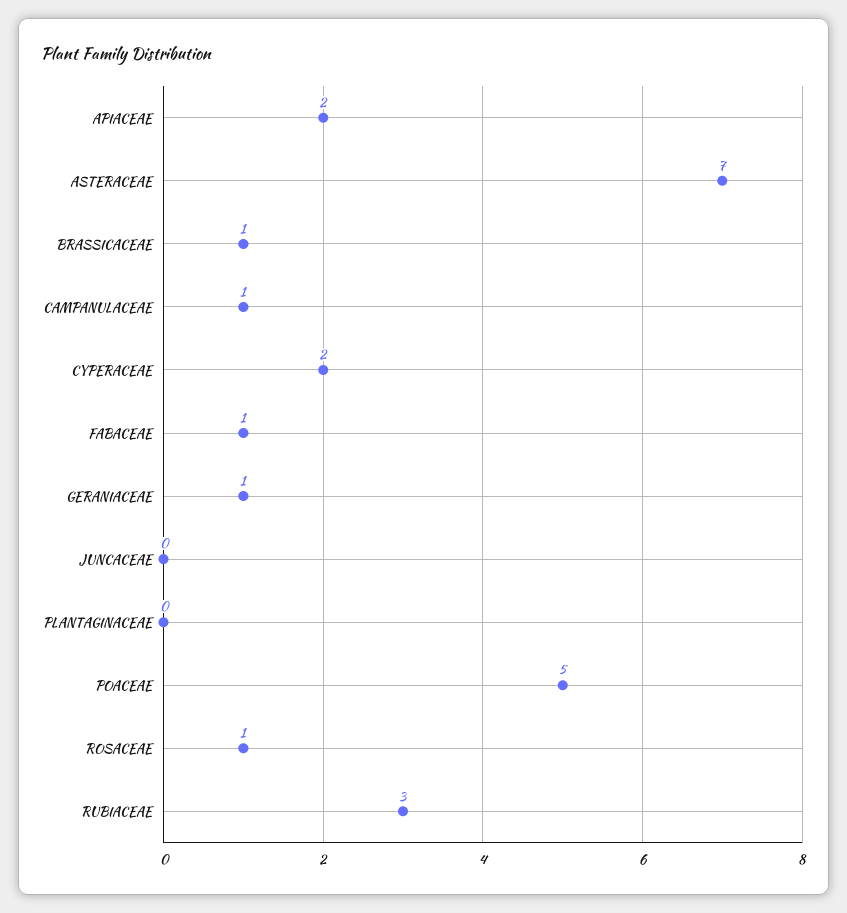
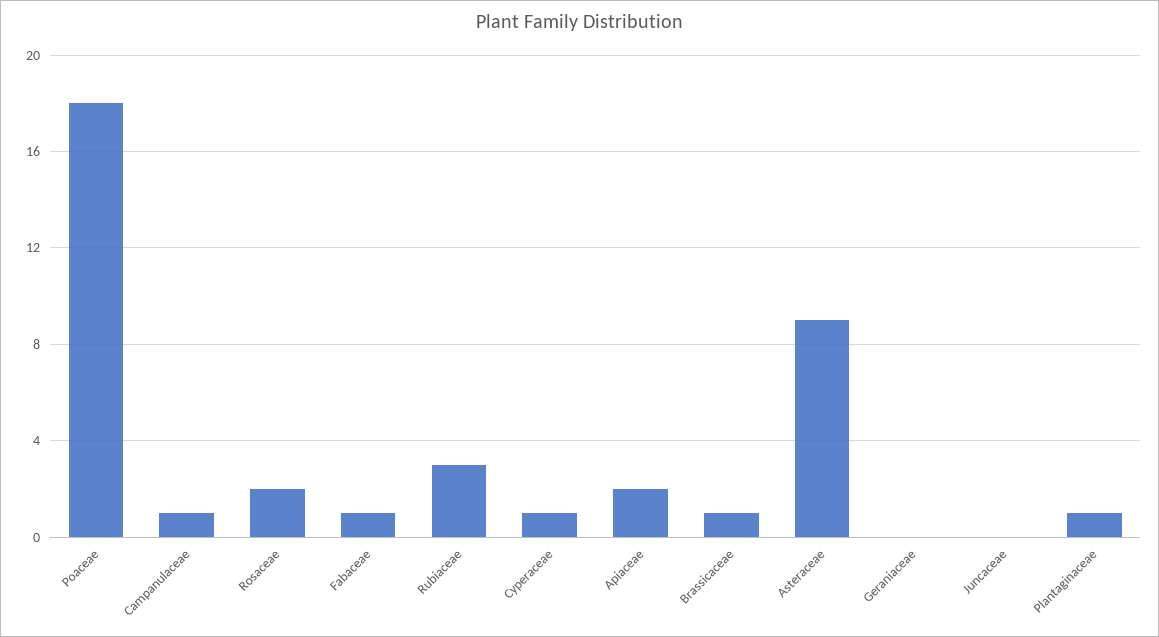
ASTERACEAE: 7 -> 9
CYPERACEAE: 2 -> 1
GERANIACEAE: 1 -> 0
PLANTAGINACEAE: 0 -> 1
POACEAE: 5 -> 18
ROSACEAE: 1 -> 2

